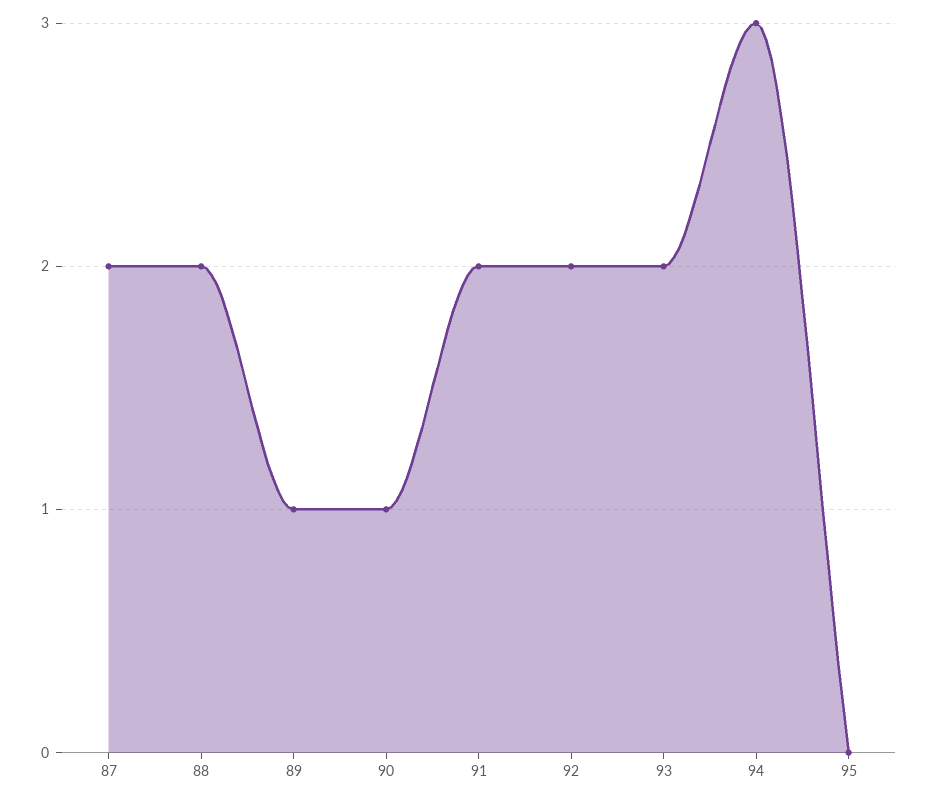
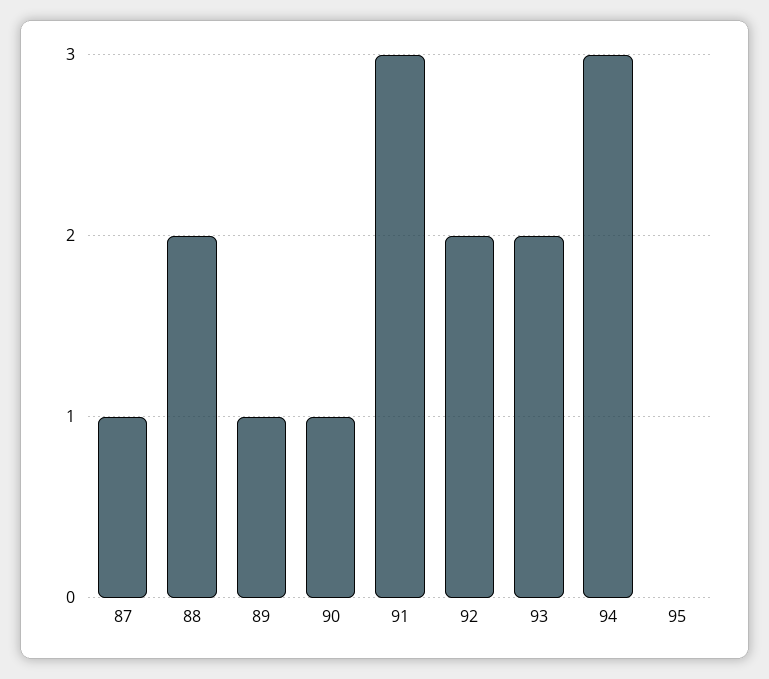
87: 2 -> 1
91: 2 -> 3

